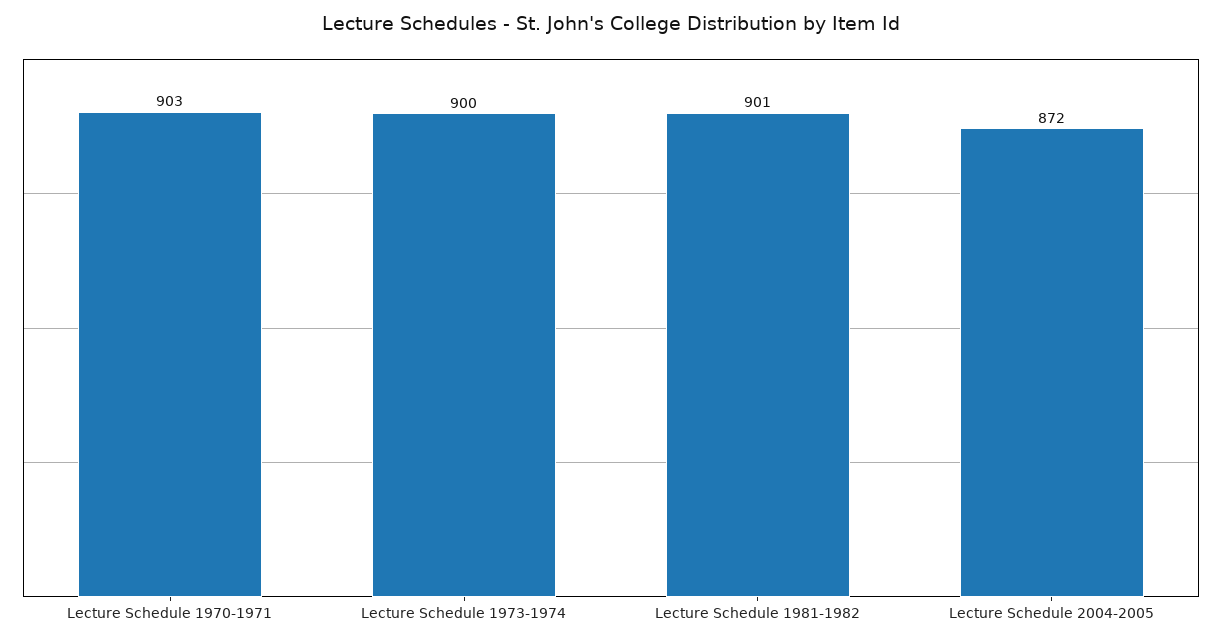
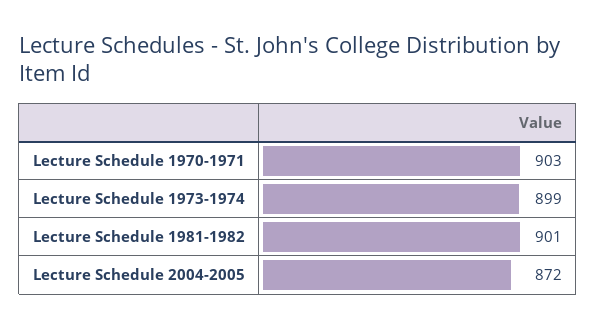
Lecture Schedule 1973-1974: 900 -> 899

